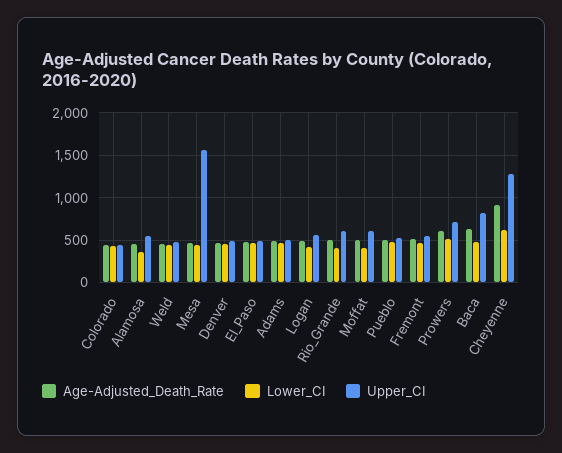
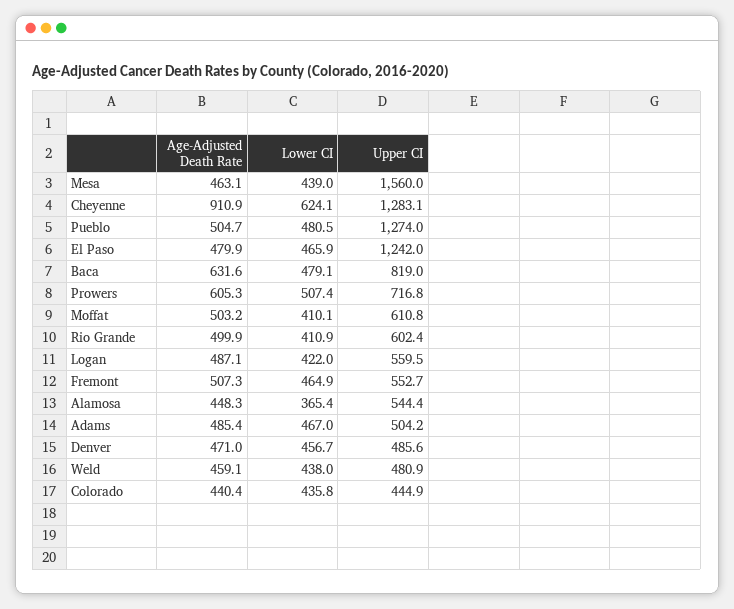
Upper_CI, El_Paso: 500 -> 1242
Upper_CI, Pueblo: 500 -> 1274

